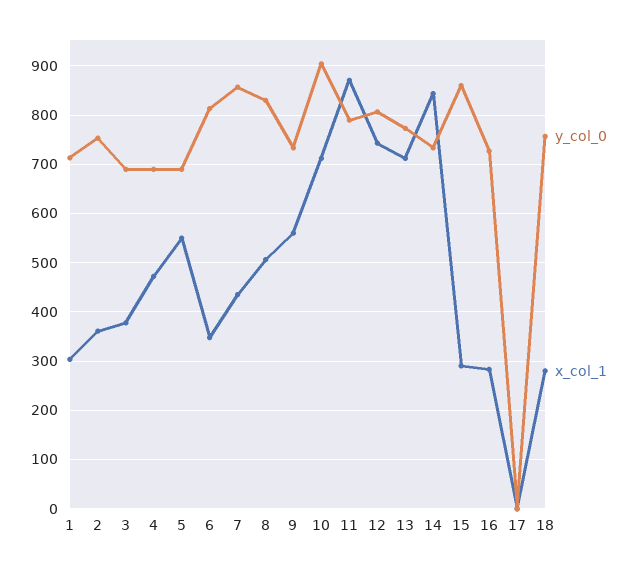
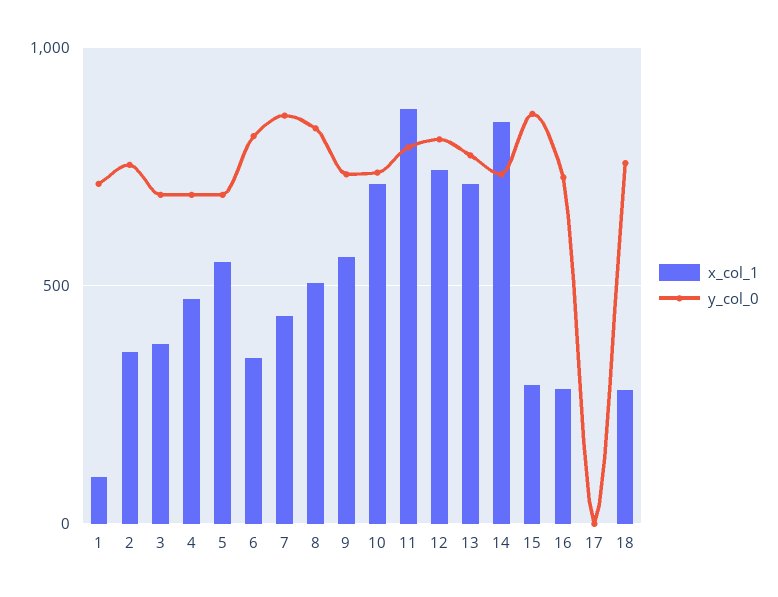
x_col_1, 1: 300 -> 100
y_col_0, 10: 900 -> 750

